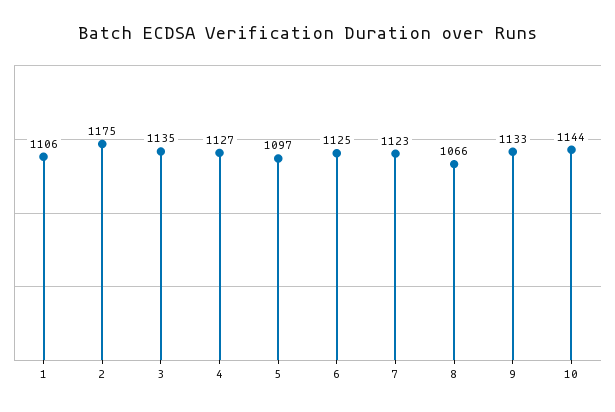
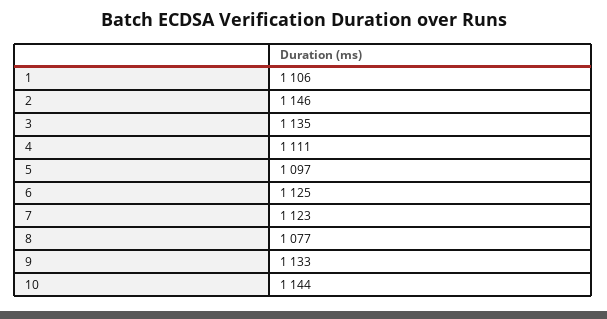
2: 1175 -> 1146
4: 1127 -> 1111
8: 1066 -> 1077

